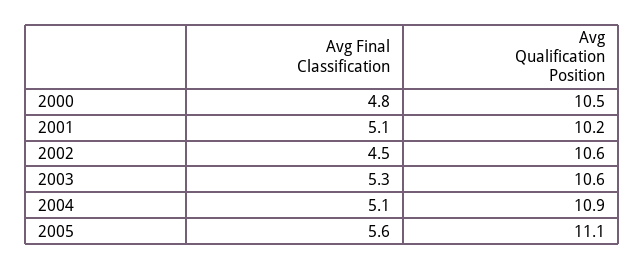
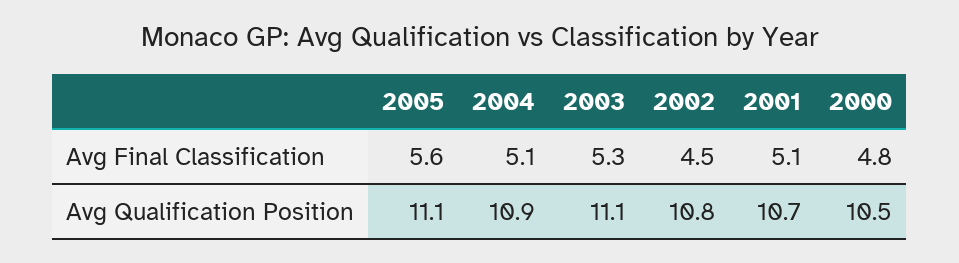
Avg Qualification Position, 2001: 10.2 -> 10.7
Avg Qualification Position, 2002: 10.6 -> 10.8
Avg Qualification Position, 2003: 10.6 -> 11.1

